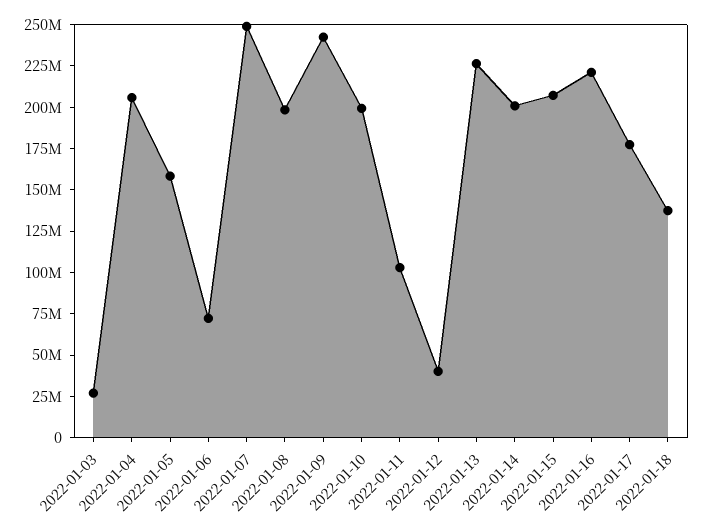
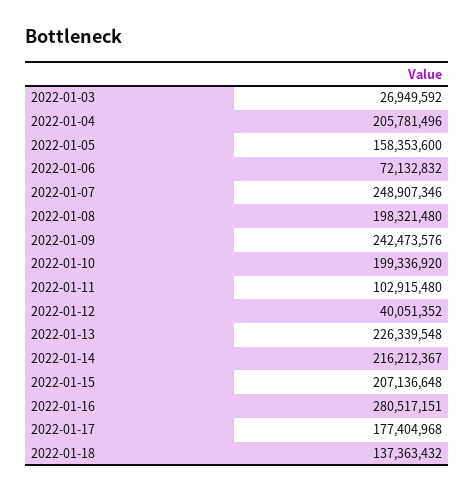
2022-01-14: 200000000 -> 216212367
2022-01-16: 220000000 -> 280517151

